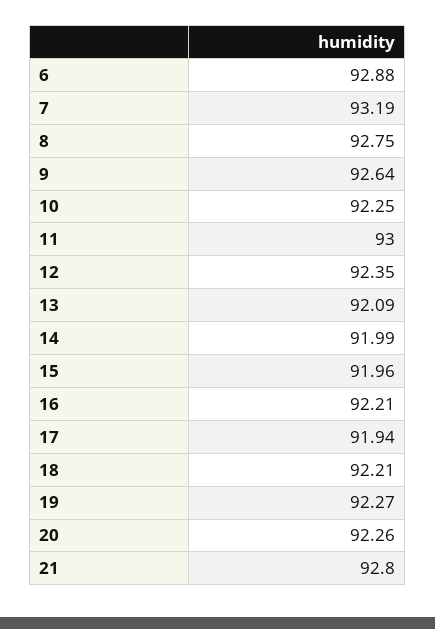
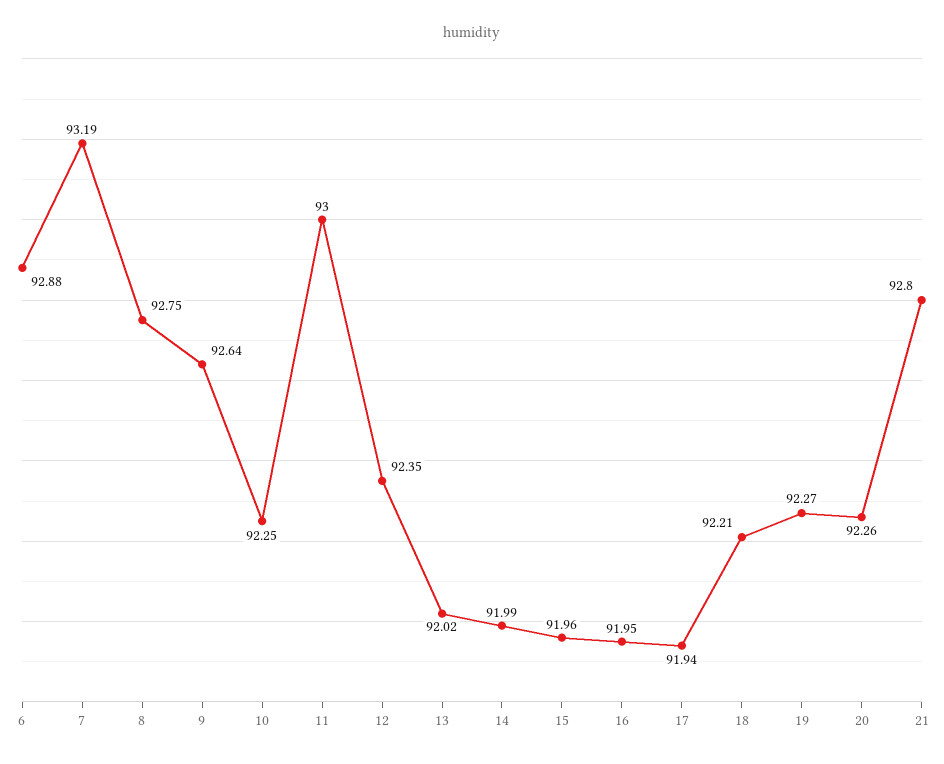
13: 92.09 -> 92.02
16: 92.21 -> 91.95

